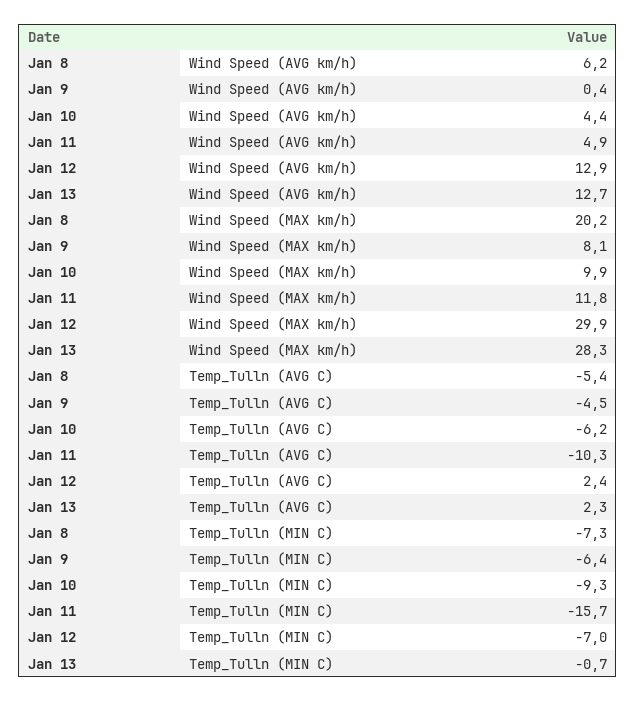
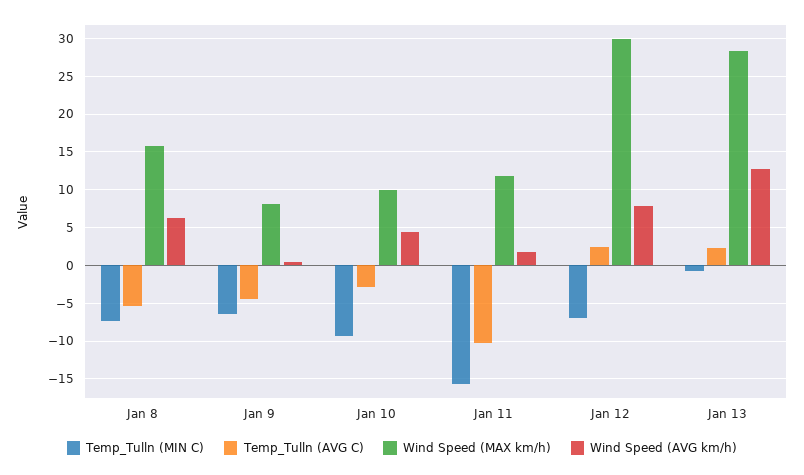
Wind Speed (AVG km/h), Jan 11: 4.9 -> 2
Wind Speed (AVG km/h), Jan 12: 12.9 -> 8
Wind Speed (MAX km/h), Jan 8: 20.2 -> 16
Temp_Tulln (AVG C), Jan 10: -6.2 -> -3

